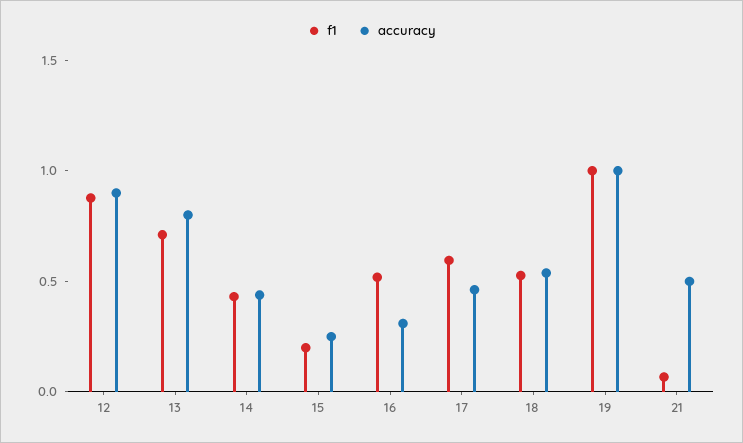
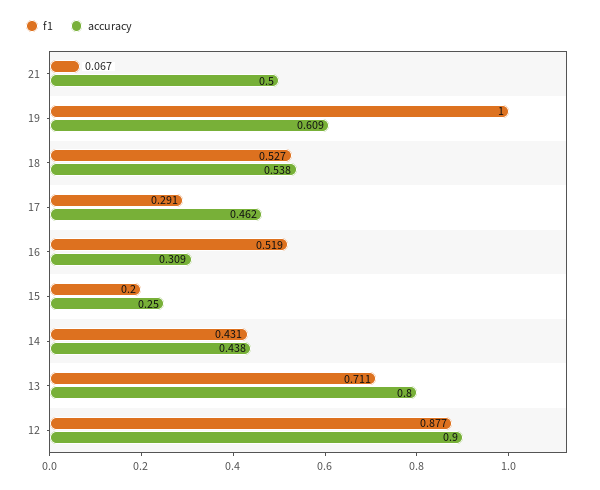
f1, 17: 0.6 -> 0.291
accuracy, 19: 1 -> 0.609

